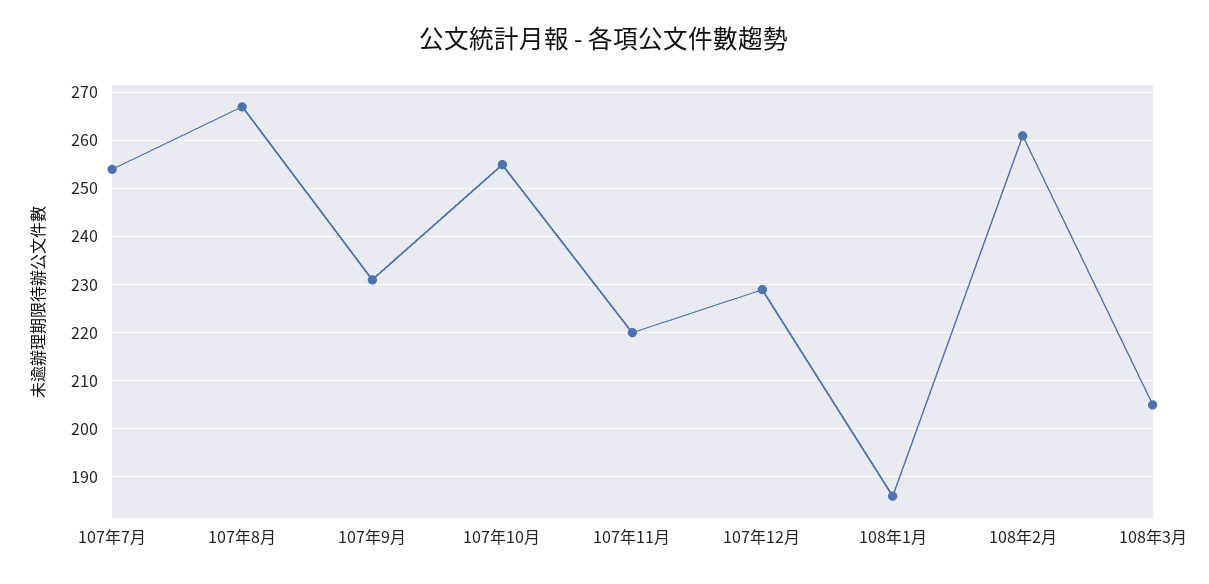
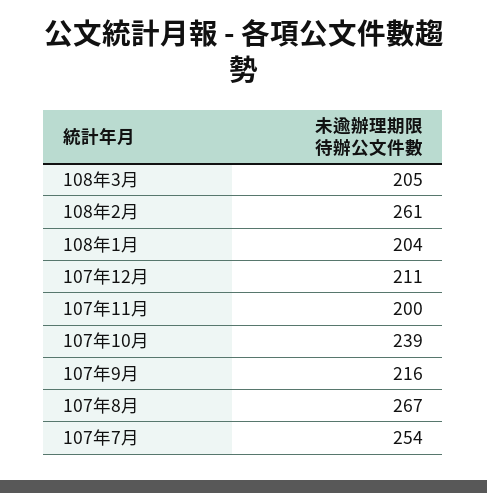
107年9月: 230 -> 216
107年10月: 255 -> 239
107年11月: 220 -> 200
107年12月: 230 -> 211
108年1月: 185 -> 204

